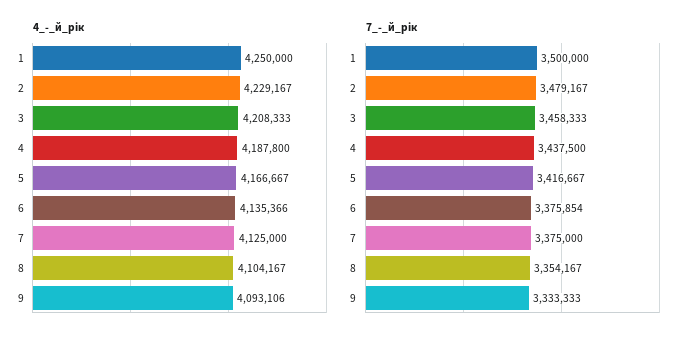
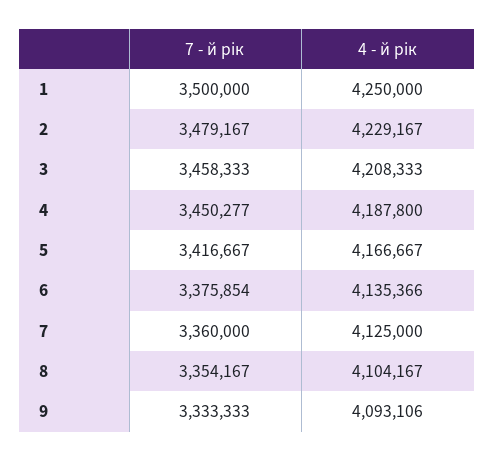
7_-_й_рік, 4: 3437500 -> 3450277
7_-_й_рік, 7: 3375000 -> 3360000

